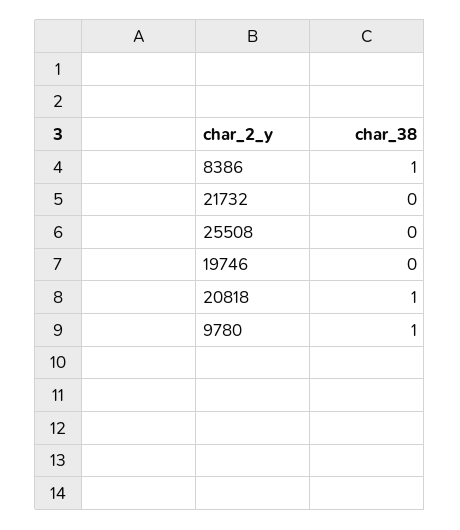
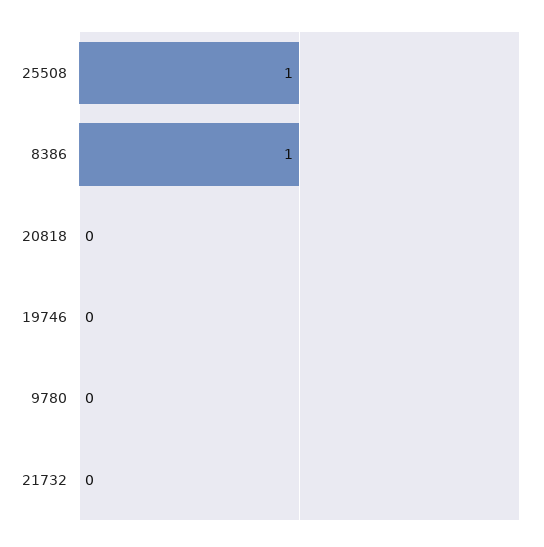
25508: 0 -> 1
20818: 1 -> 0
9780: 1 -> 0

